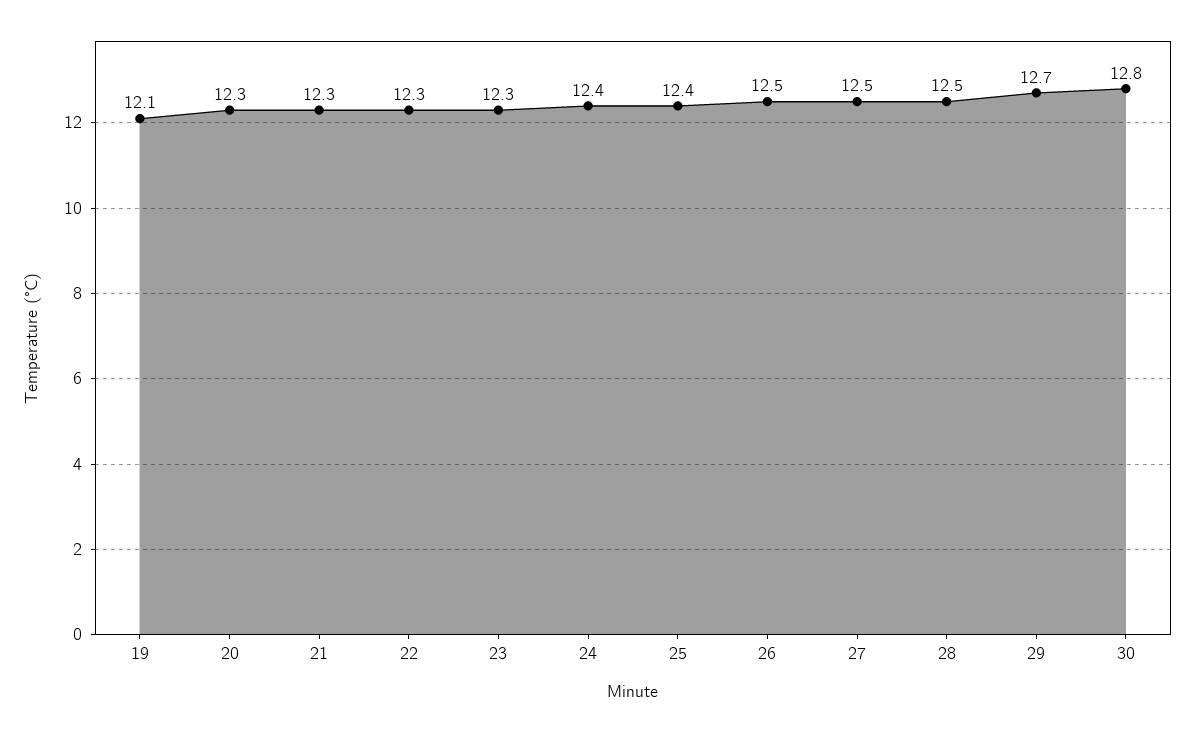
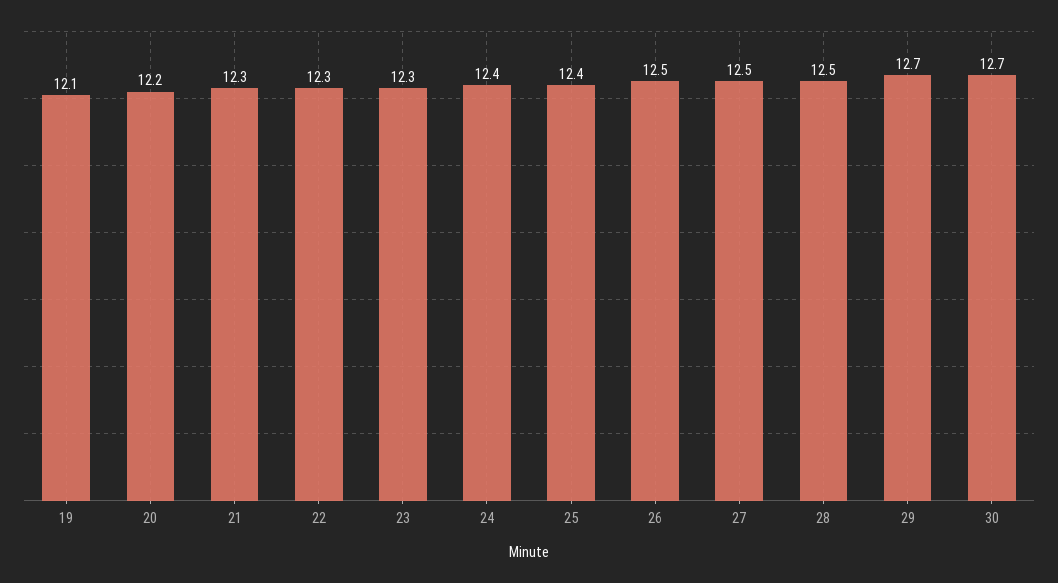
20: 12.3 -> 12.2
30: 12.8 -> 12.7

